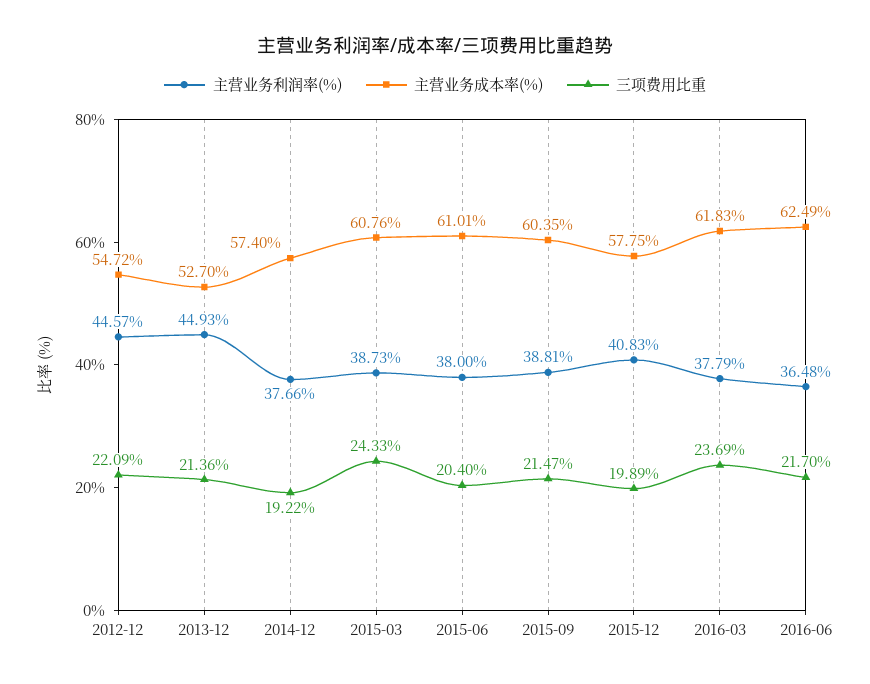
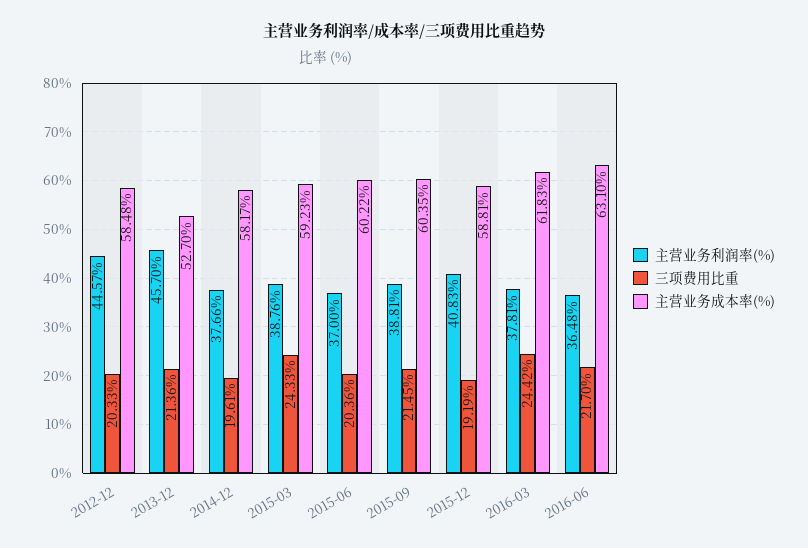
主营业务成本率(%), 2012-12: 54.72 -> 58.48
三项费用比重, 2012-12: 22.09 -> 20.33
主营业务利润率(%), 2013-12: 44.93 -> 45.7
主营业务成本率(%), 2014-12: 57.4 -> 58.17
三项费用比重, 2014-12: 19.22 -> 19.61
主营业务利润率(%), 2015-03: 38.73 -> 38.76
主营业务成本率(%), 2015-03: 60.76 -> 59.23
主营业务利润率(%), 2015-06: 38 -> 37
主营业务成本率(%), 2015-06: 61.01 -> 60.22
三项费用比重, 2015-06: 20.4 -> 20.36
三项费用比重, 2015-09: 21.47 -> 21.45
主营业务成本率(%), 2015-12: 57.75 -> 58.81
三项费用比重, 2015-12: 19.89 -> 19.19
主营业务利润率(%), 2016-03: 37.79 -> 37.81
三项费用比重, 2016-03: 23.69 -> 24.42
主营业务成本率(%), 2016-06: 62.49 -> 63.1

